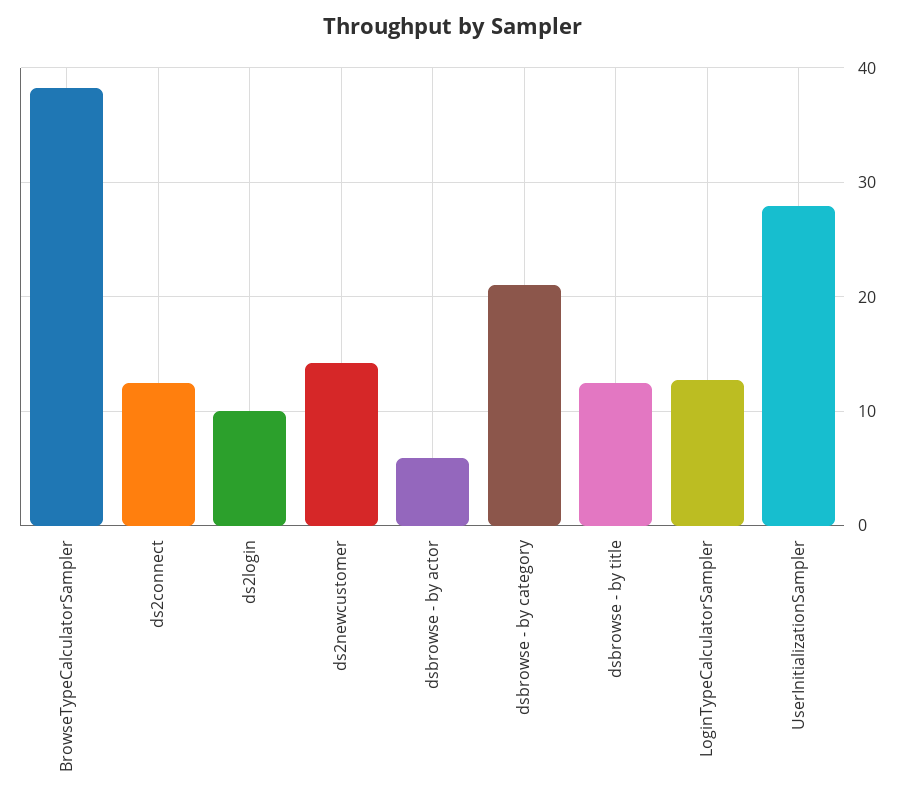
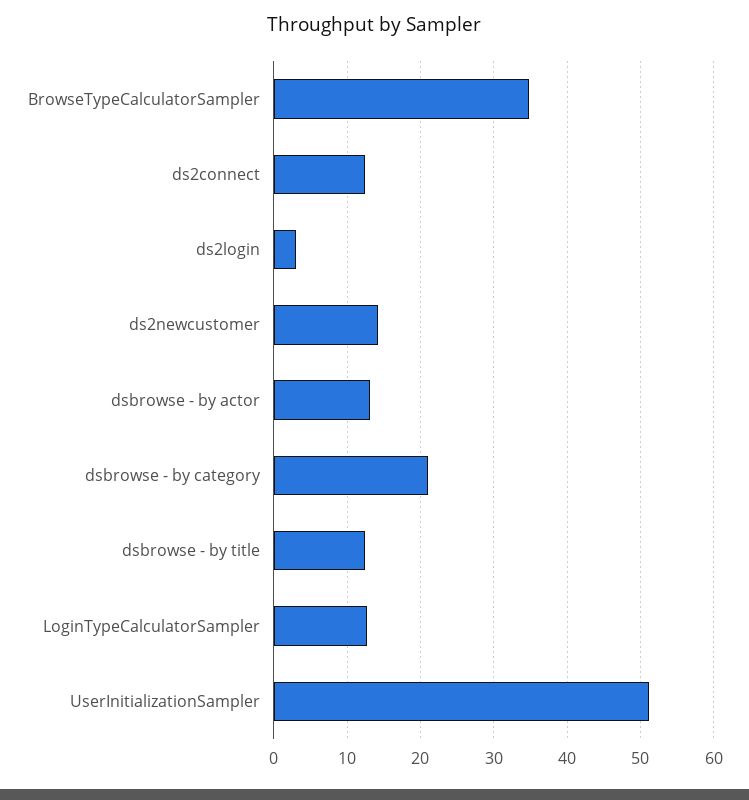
BrowseTypeCalculatorSampler: 38 -> 35
ds2login: 10 -> 3
dsbrowse - by actor: 6 -> 13
UserInitializationSampler: 28 -> 51

